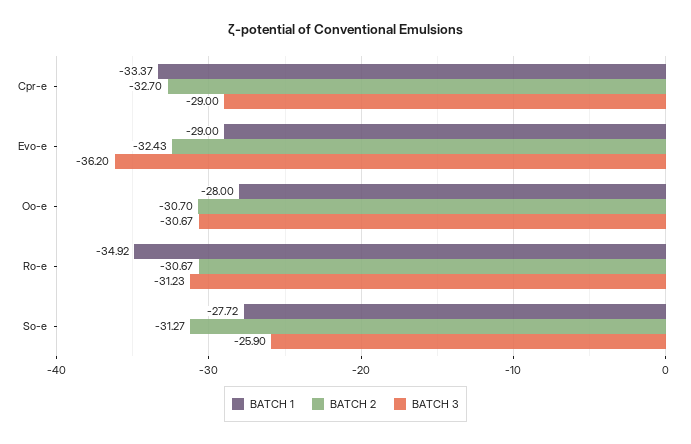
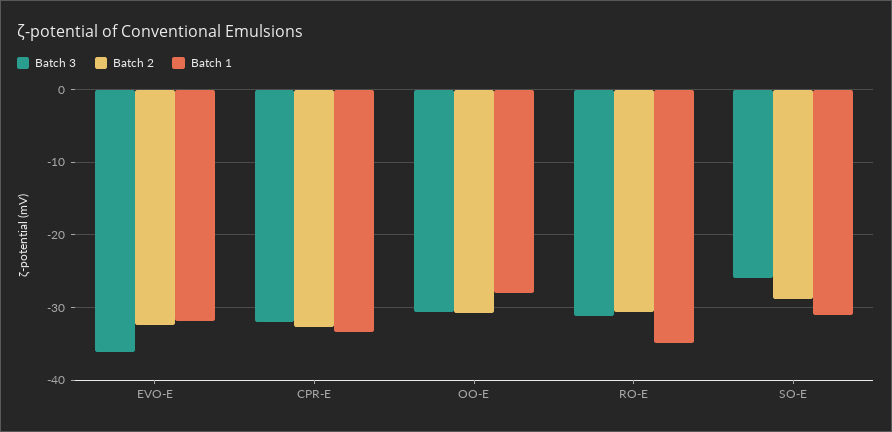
BATCH 3, Cpr-e: -29 -> -32
BATCH 1, Evo-e: -29 -> -32
BATCH 1, So-e: -27.72 -> -31
BATCH 2, So-e: -31.27 -> -29

